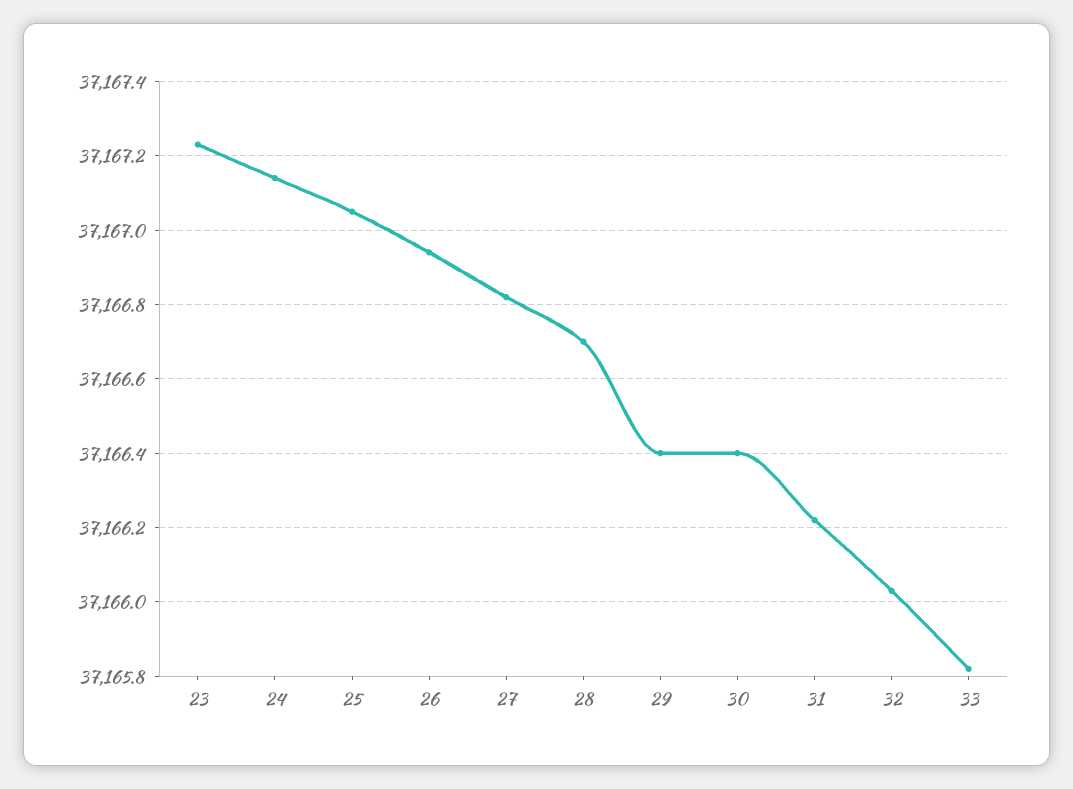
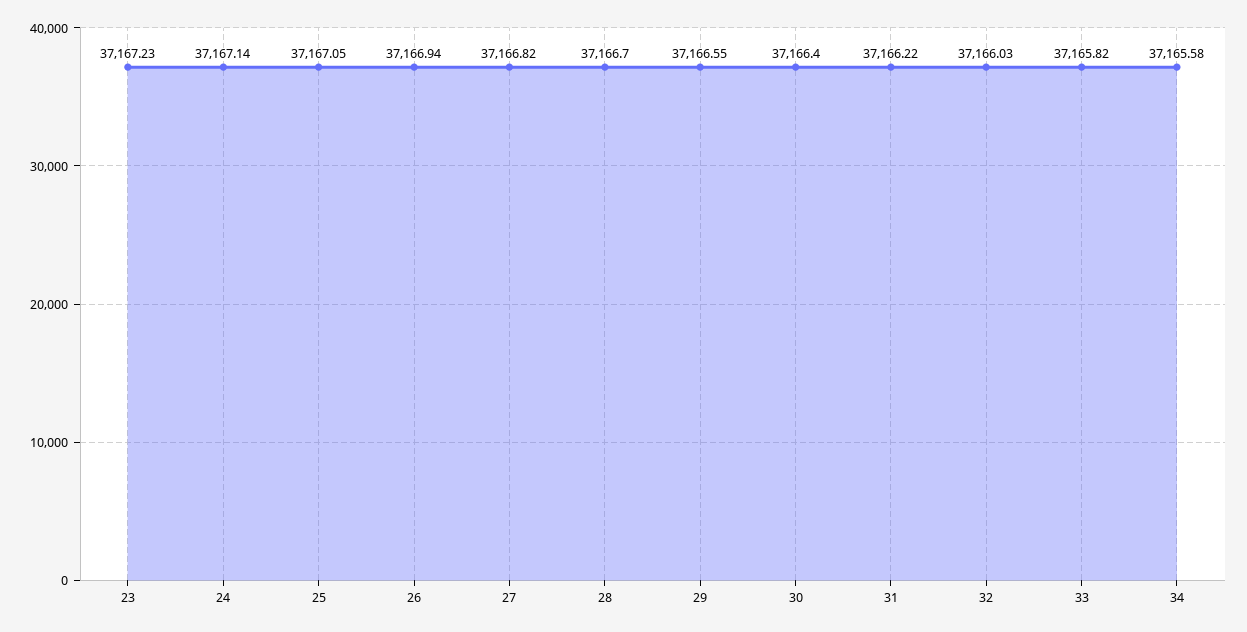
29: 37166.4 -> 37166.55
34: none -> 37165.58

